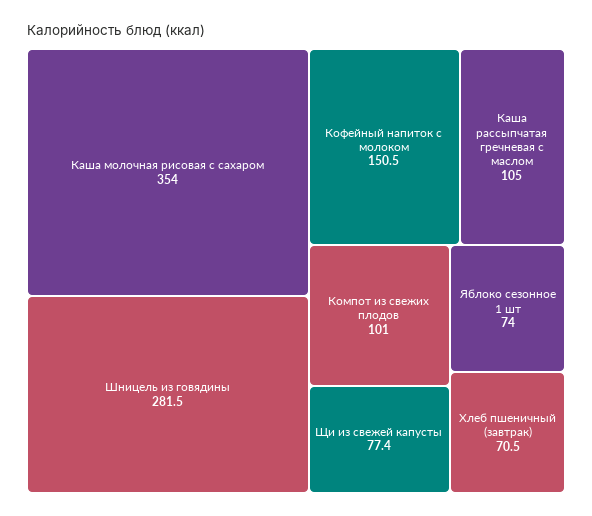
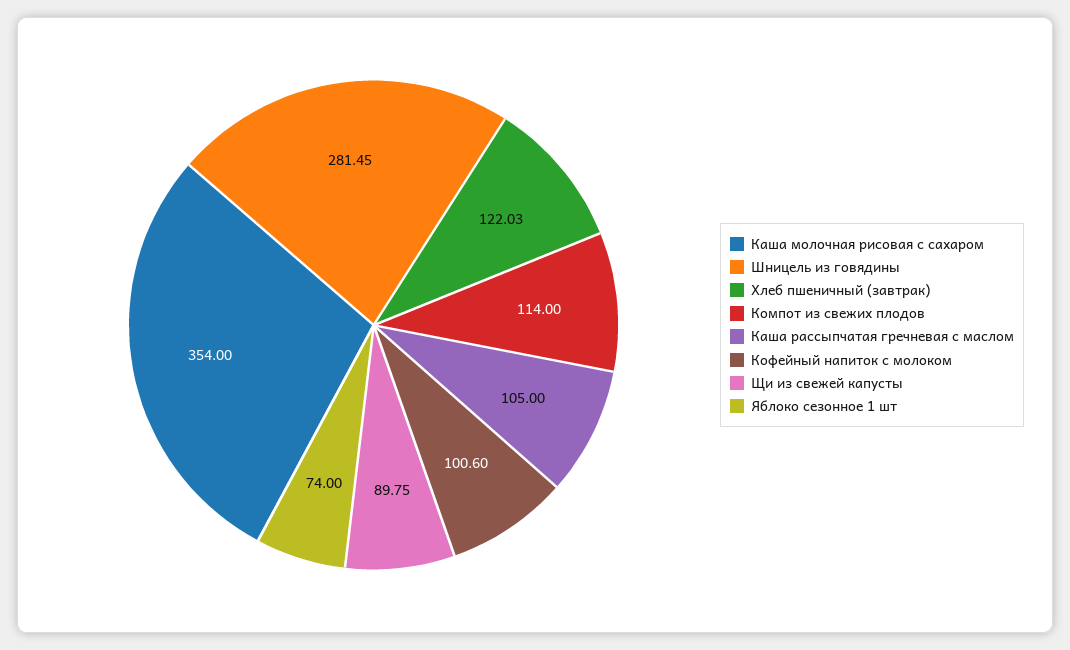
Кофейный напиток с молоком: 150.5 -> 100.6
Компот из свежих плодов: 101 -> 114
Щи из свежей капусты: 77.4 -> 89.75
Хлеб пшеничный (завтрак): 70.5 -> 122.03

